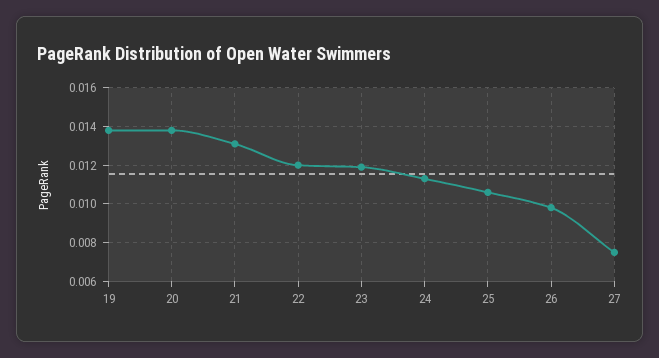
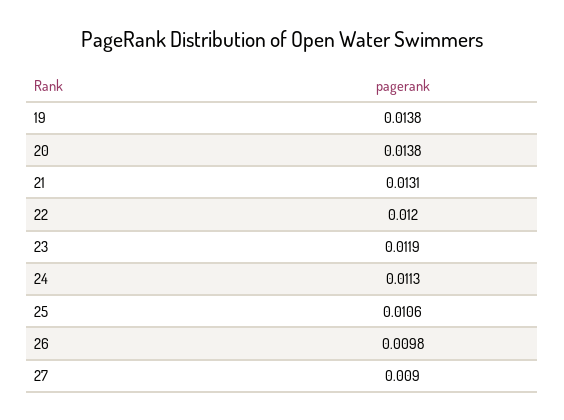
27: 0.0075 -> 0.009

